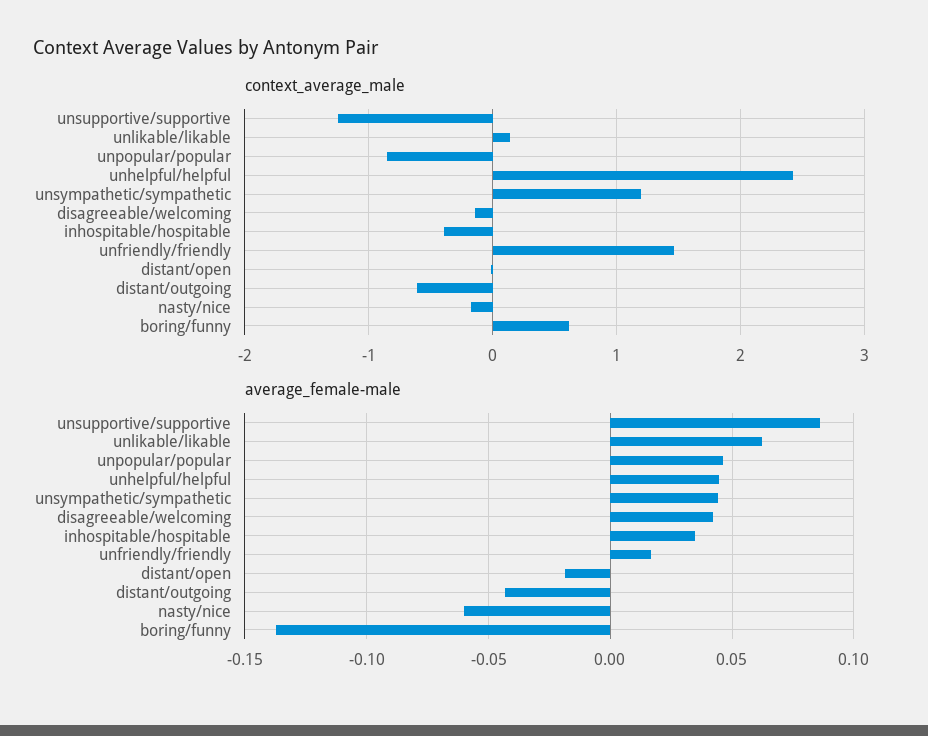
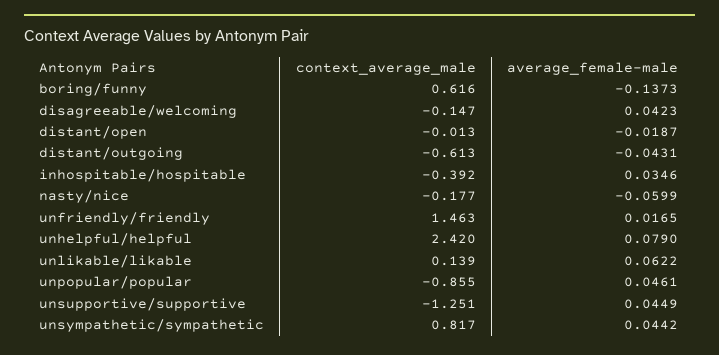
context_average_male, unsympathetic/sympathetic: 1.2 -> 0.817
average_female-male, unsupportive/supportive: 0.085 -> 0.0449
average_female-male, unhelpful/helpful: 0.045 -> 0.079

